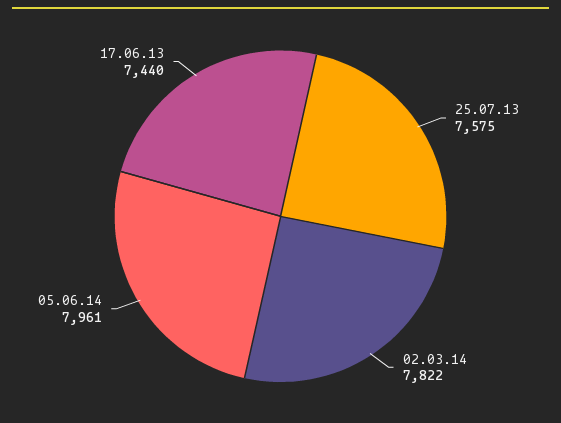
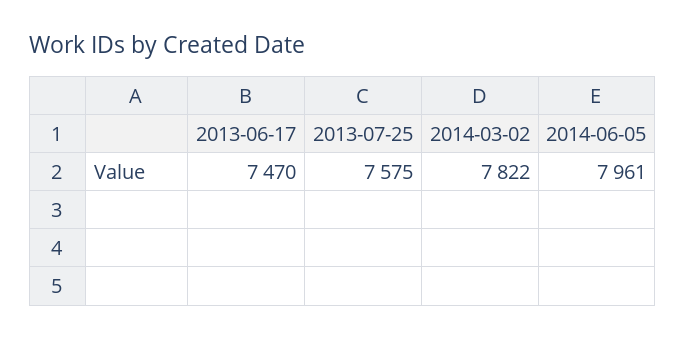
17.06.13: 7440 -> 7470

